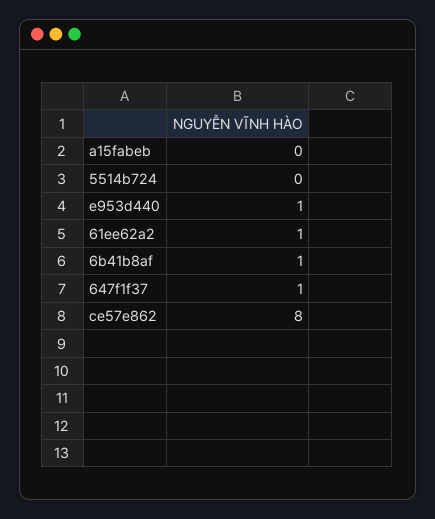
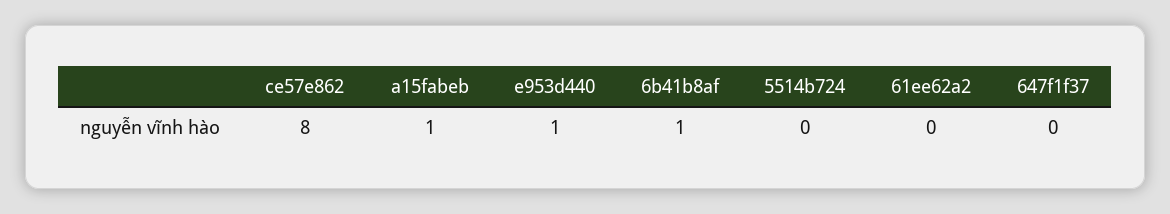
a15fabeb: 0 -> 1
61ee62a2: 1 -> 0
647f1f37: 1 -> 0

